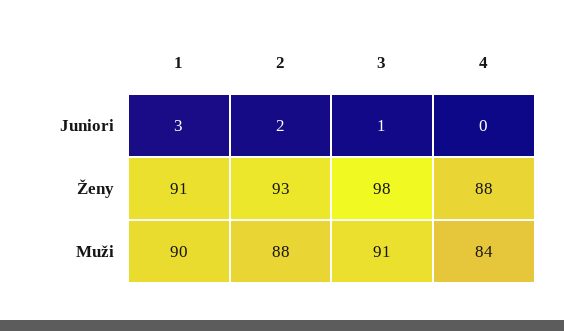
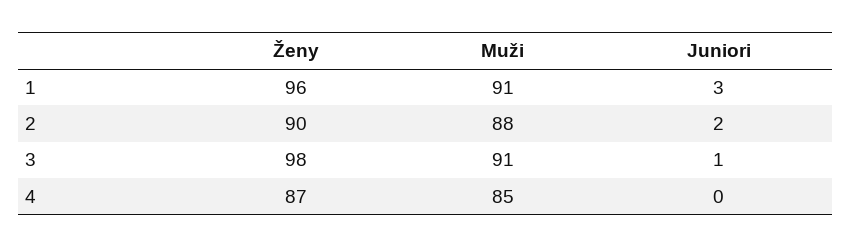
1, Ženy: 91 -> 96
2, Ženy: 93 -> 90
4, Ženy: 88 -> 87
1, Muži: 90 -> 91
4, Muži: 84 -> 85

